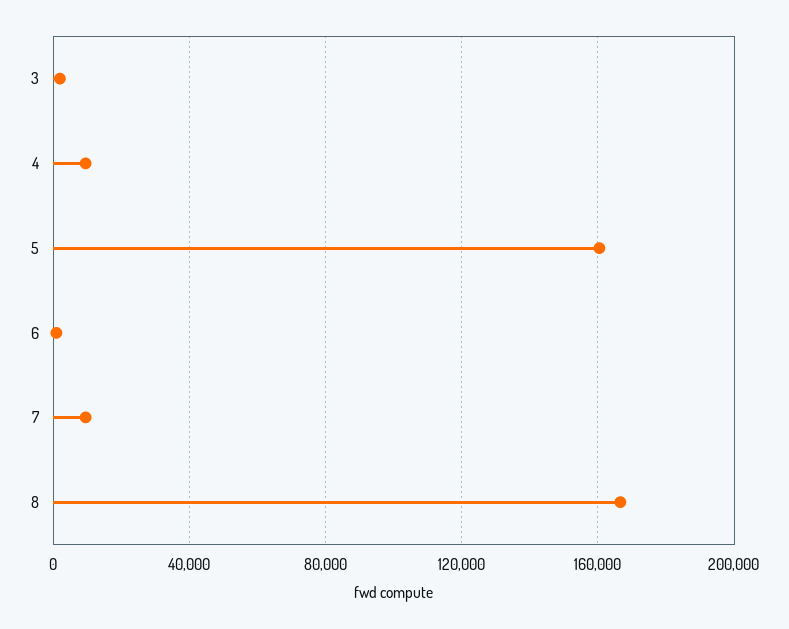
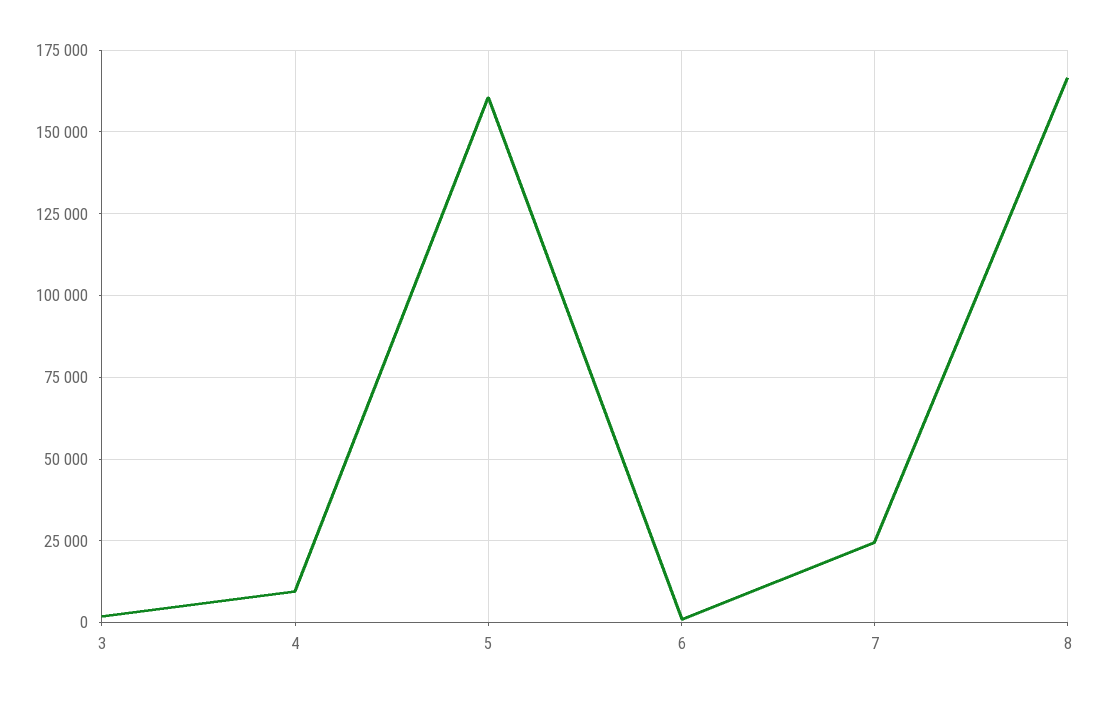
7: 10000 -> 25000

